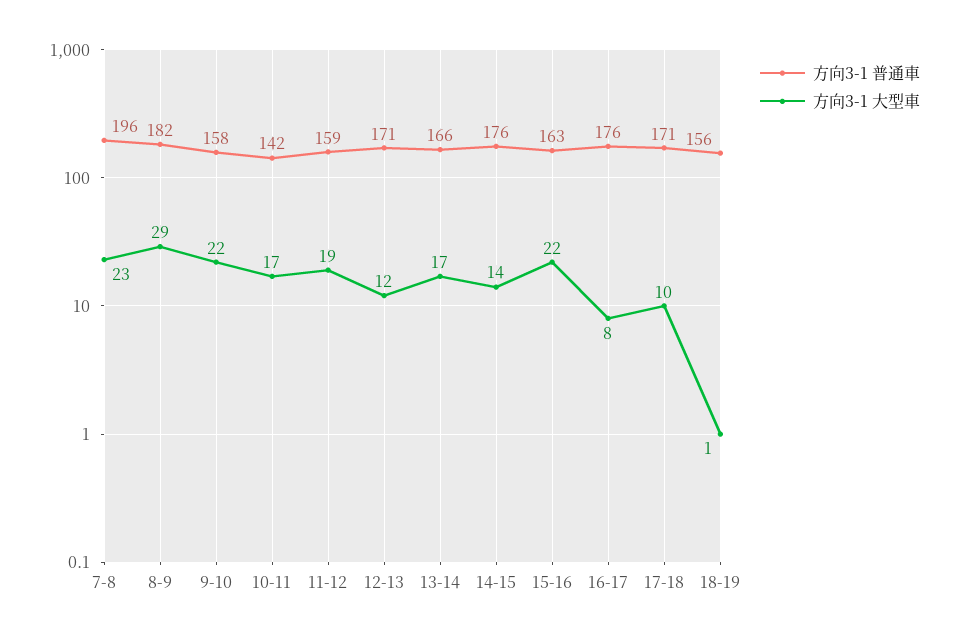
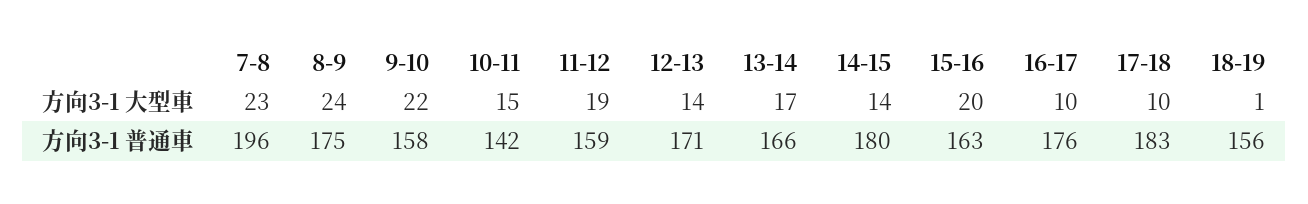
方向3-1 普通車, 8-9: 182 -> 175
方向3-1 大型車, 8-9: 29 -> 24
方向3-1 大型車, 10-11: 17 -> 15
方向3-1 大型車, 12-13: 12 -> 14
方向3-1 普通車, 14-15: 176 -> 180
方向3-1 大型車, 15-16: 22 -> 20
方向3-1 大型車, 16-17: 8 -> 10
方向3-1 普通車, 17-18: 171 -> 183

